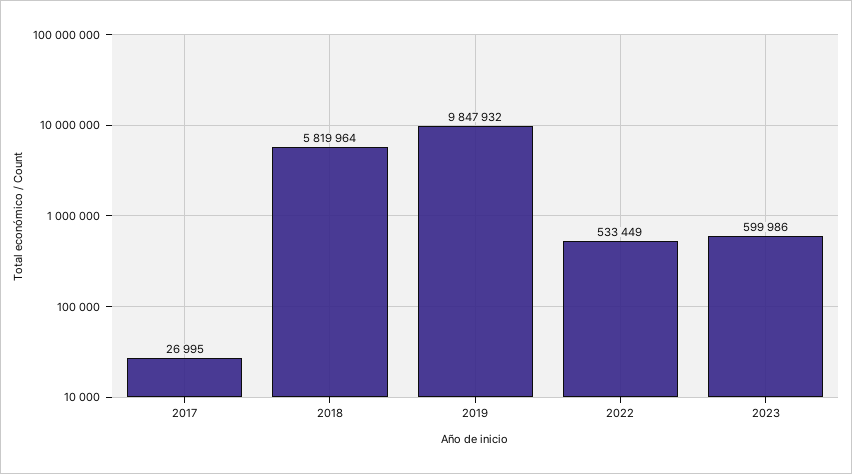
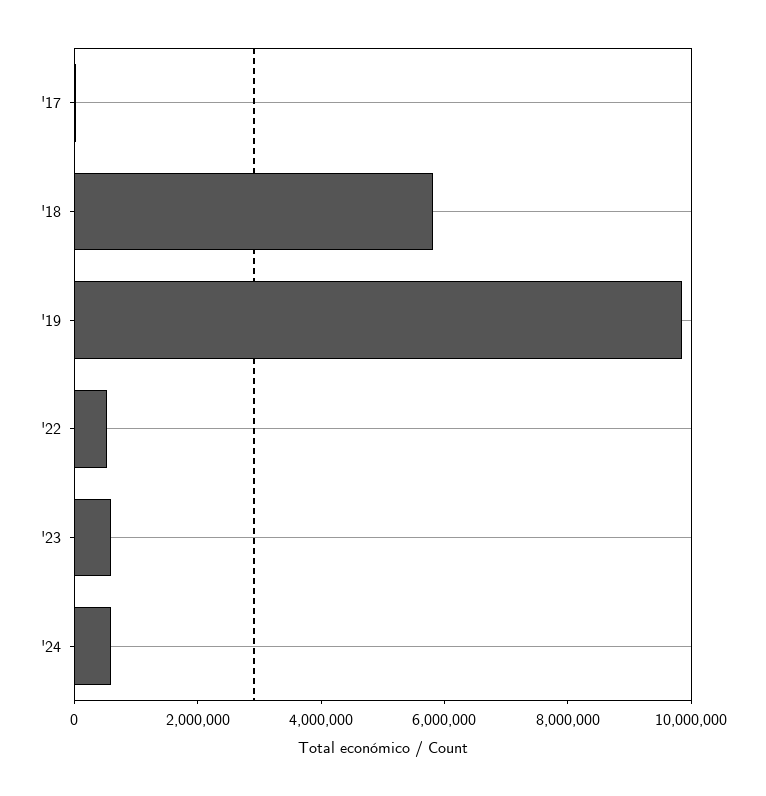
'24: none -> 500000

